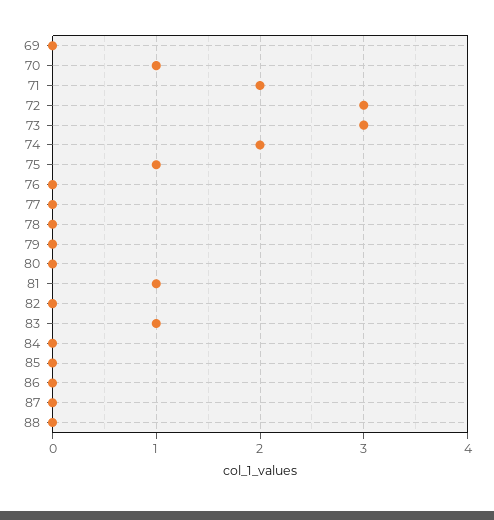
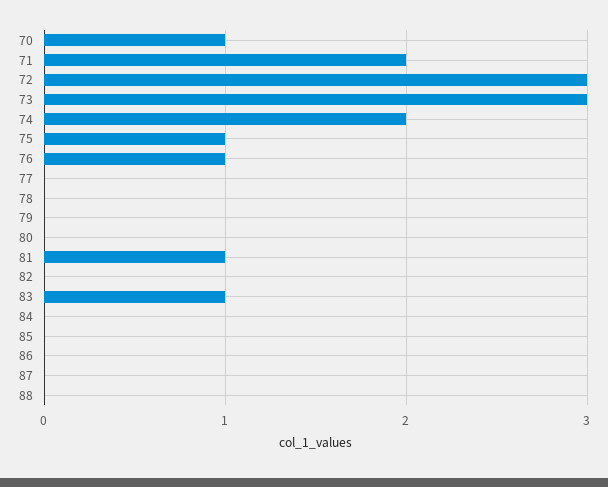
69: 0 -> none
76: 0 -> 1

